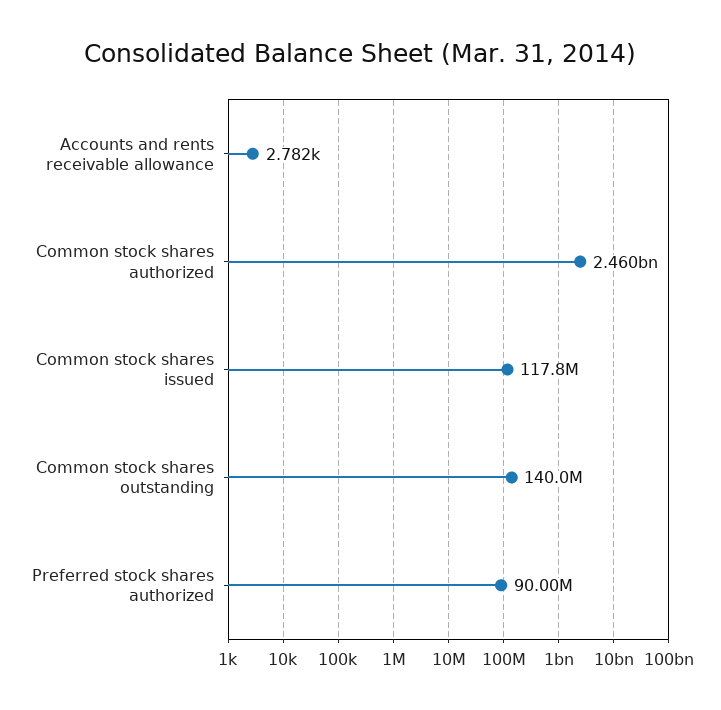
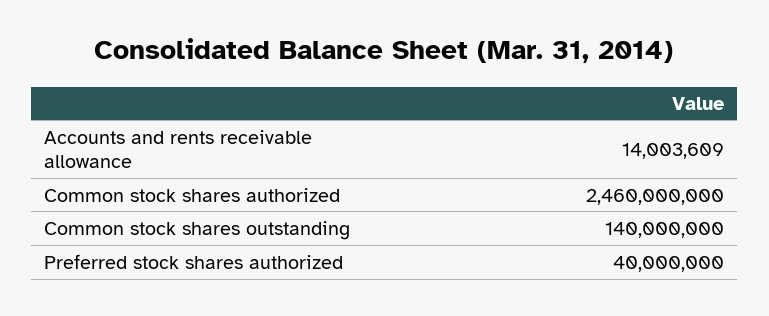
Accounts and rents receivable allowance: 2782 -> 14003609
Common stock shares issued: 117800000 -> none
Preferred stock shares authorized: 90000000 -> 40000000

